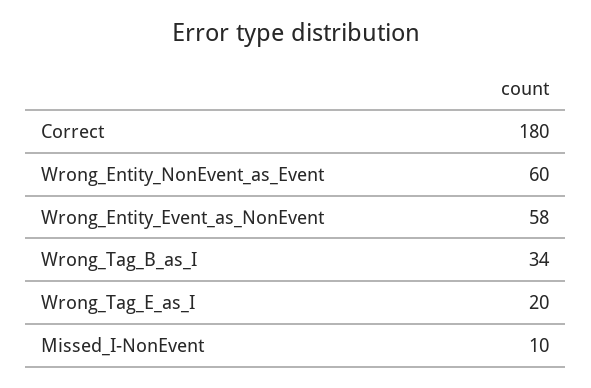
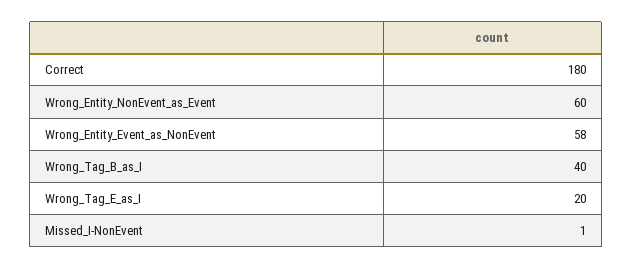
Wrong_Tag_B_as_I: 34 -> 40
Missed_I-NonEvent: 10 -> 1

